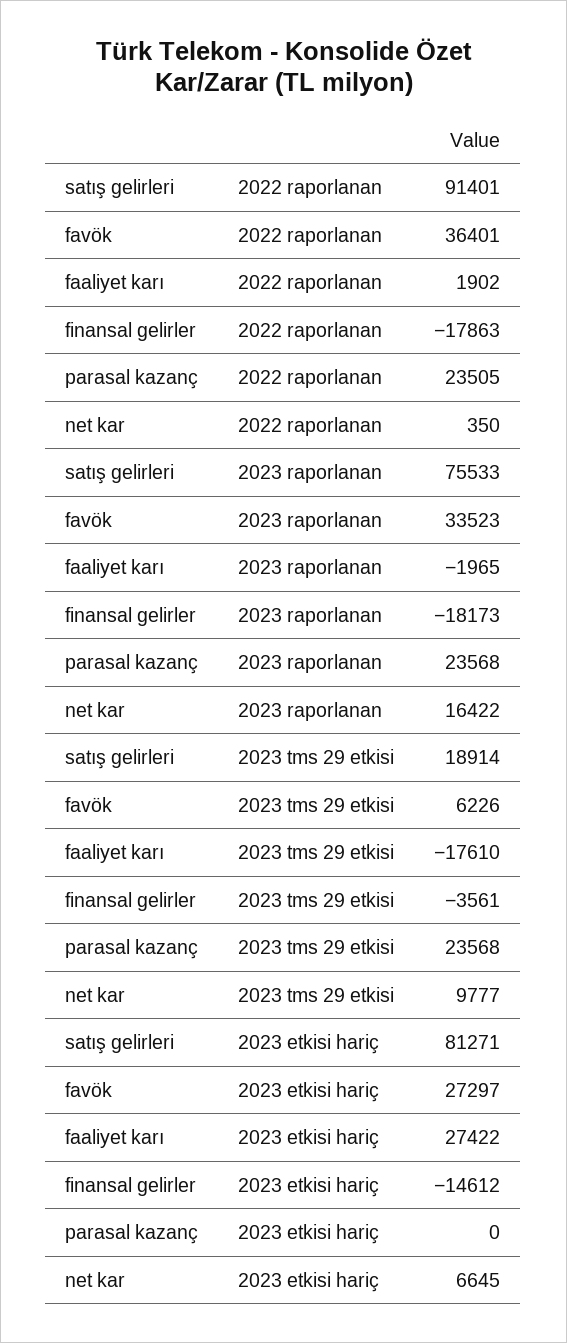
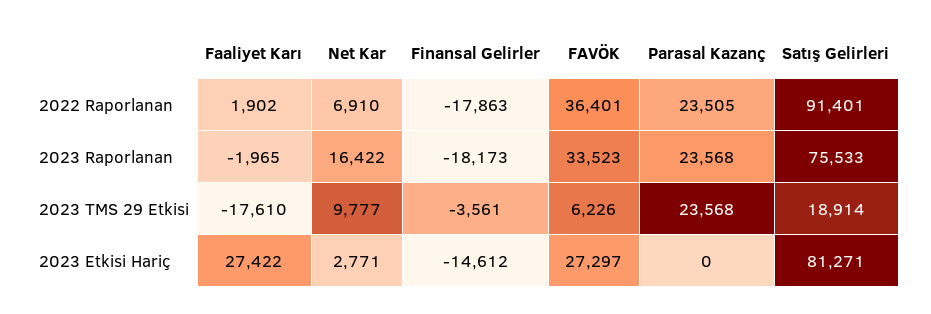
net kar, 2022 raporlanan: 350 -> 6910
net kar, 2023 etkisi hariç: 6645 -> 2771

